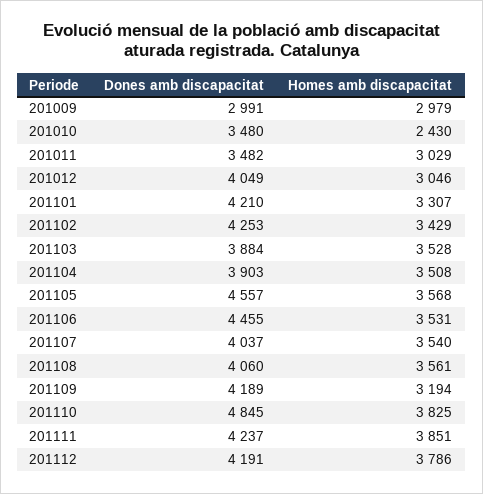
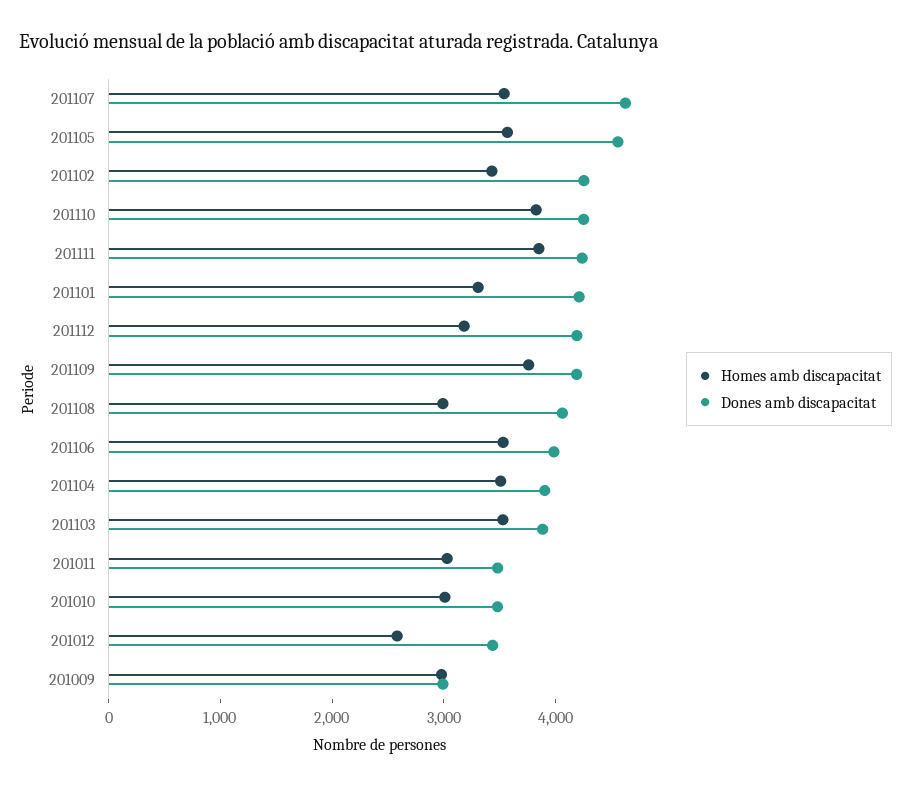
Homes amb discapacitat, 201010: 2430 -> 3000
Dones amb discapacitat, 201012: 4049 -> 3400
Homes amb discapacitat, 201012: 3046 -> 2600
Dones amb discapacitat, 201106: 4455 -> 4000
Dones amb discapacitat, 201107: 4037 -> 4600
Homes amb discapacitat, 201108: 3561 -> 3000
Homes amb discapacitat, 201109: 3194 -> 3800
Dones amb discapacitat, 201110: 4845 -> 4200
Homes amb discapacitat, 201112: 3786 -> 3200

